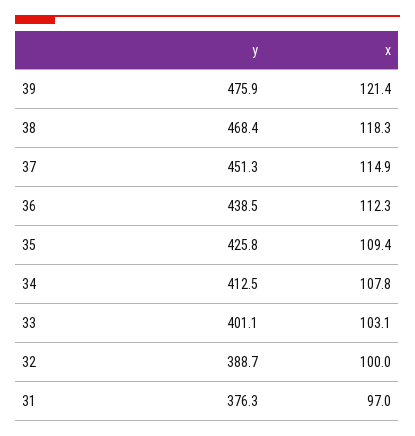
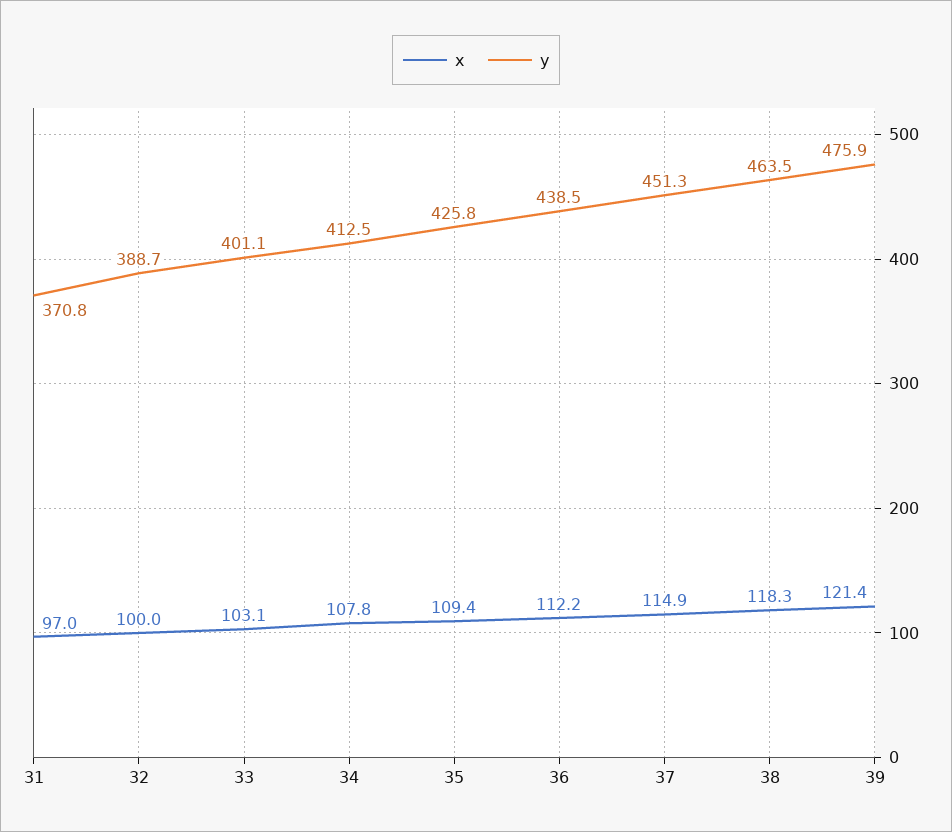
y, 38: 468.4 -> 463.5
x, 36: 112.3 -> 112.2
y, 31: 376.3 -> 370.8

